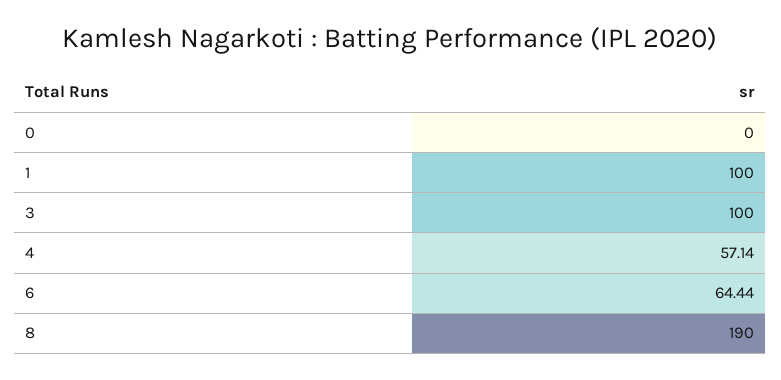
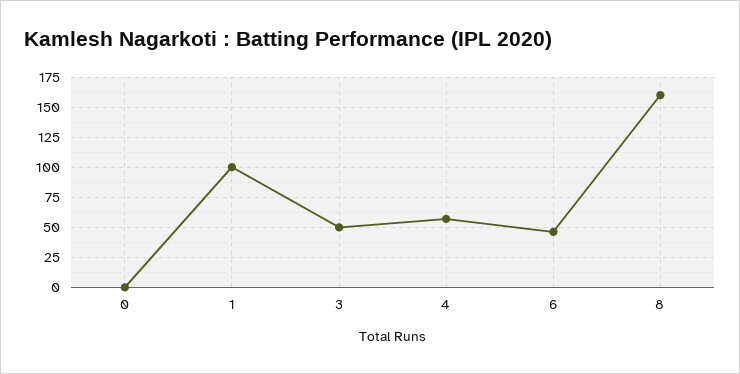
3: 100 -> 50
6: 64.44 -> 45
8: 190 -> 160

